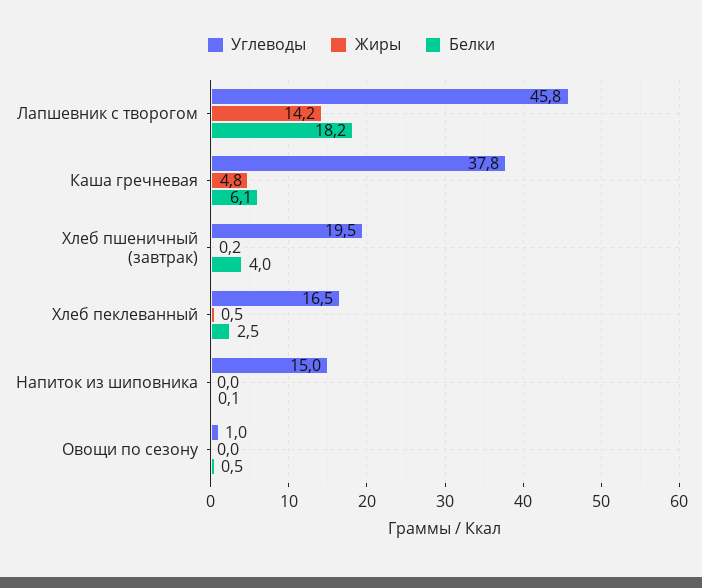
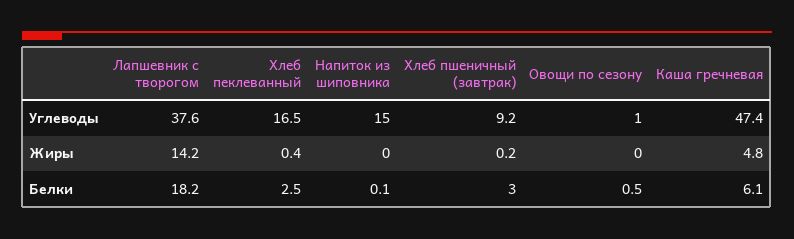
Углеводы, Лапшевник с творогом: 45.8 -> 37.6
Углеводы, Каша гречневая: 37.8 -> 47.4
Углеводы, Хлеб пшеничный (завтрак): 19.5 -> 9.2
Белки, Хлеб пшеничный (завтрак): 4 -> 3
Жиры, Хлеб пеклеванный: 0.5 -> 0.4

